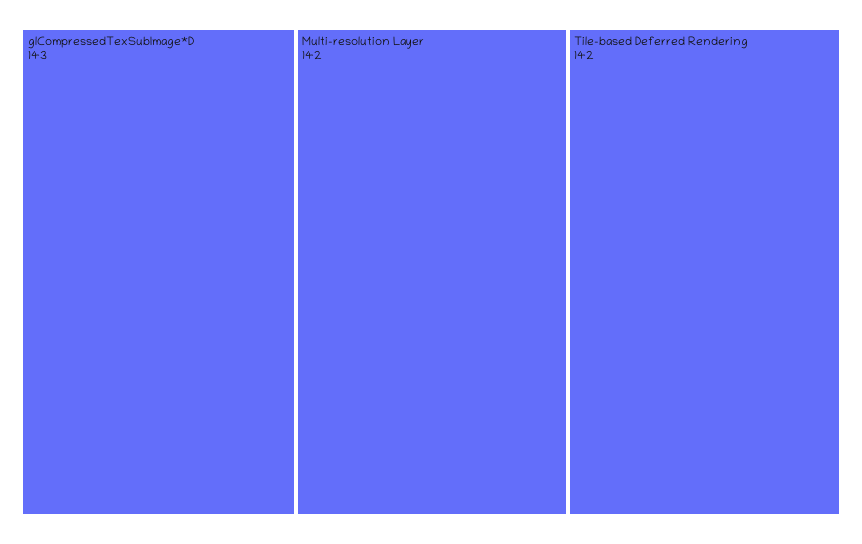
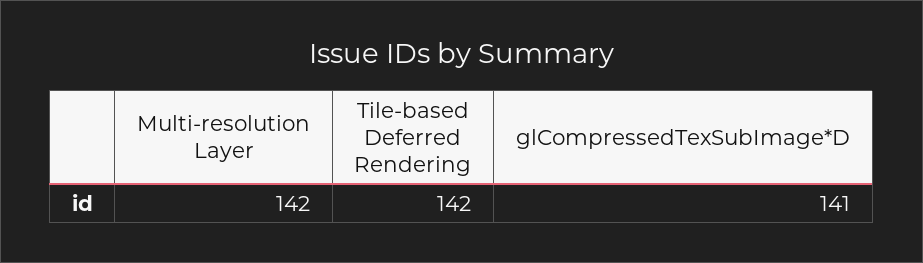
glCompressedTexSubImage*D: 143 -> 141

